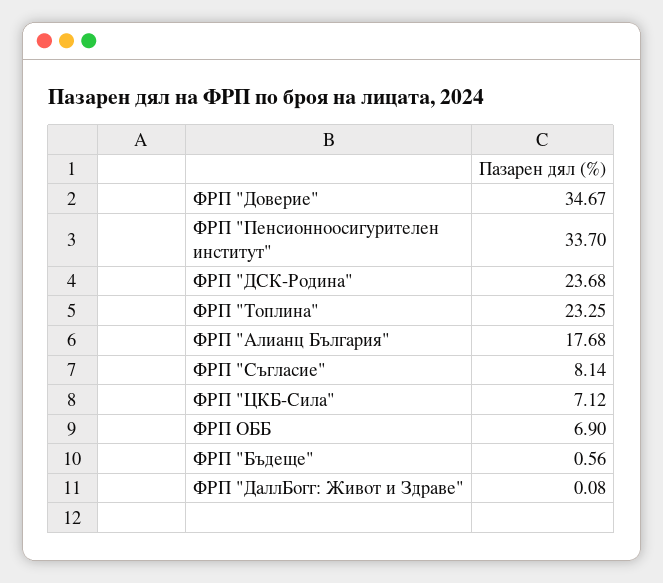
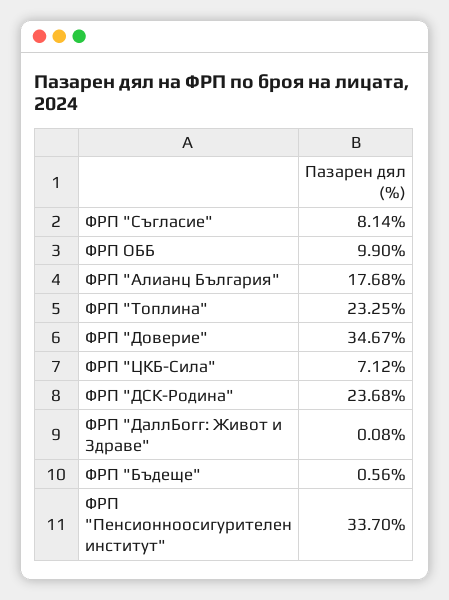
ФРП ОББ: 6.9 -> 9.9

